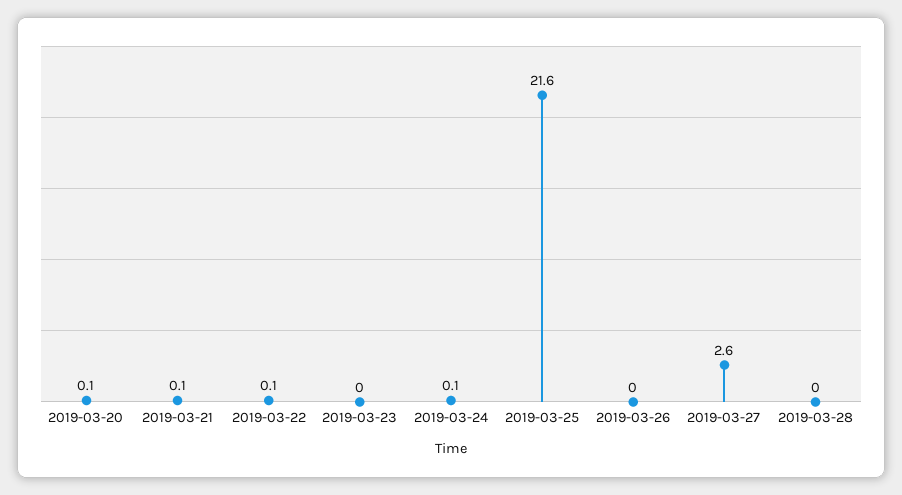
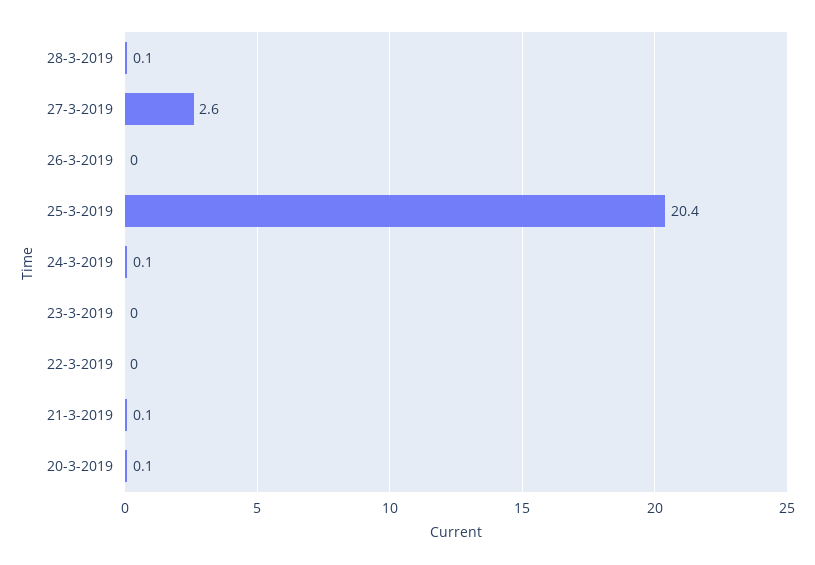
2019-03-22: 0.1 -> 0
2019-03-25: 21.6 -> 20.4
2019-03-28: 0 -> 0.1

